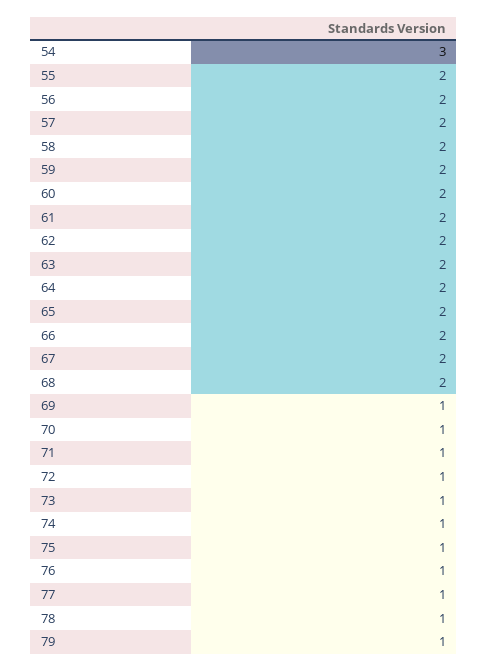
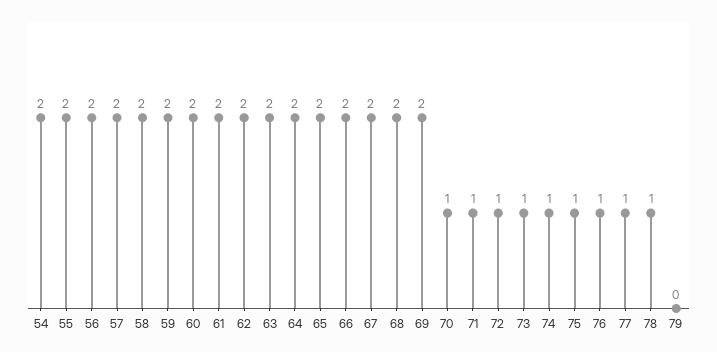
54: 3 -> 2
69: 1 -> 2
79: 1 -> 0

